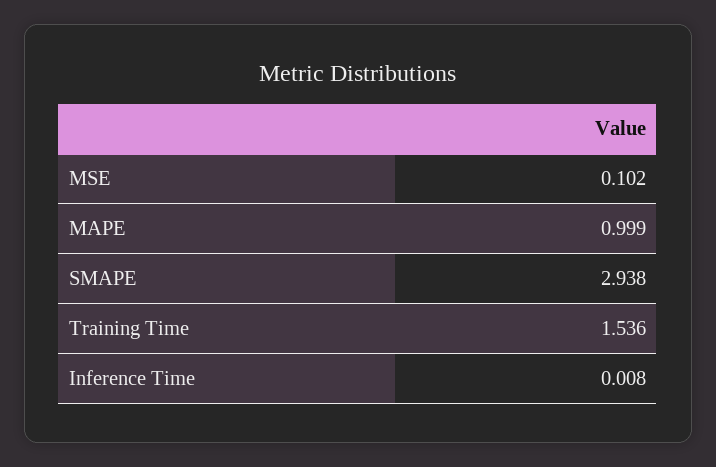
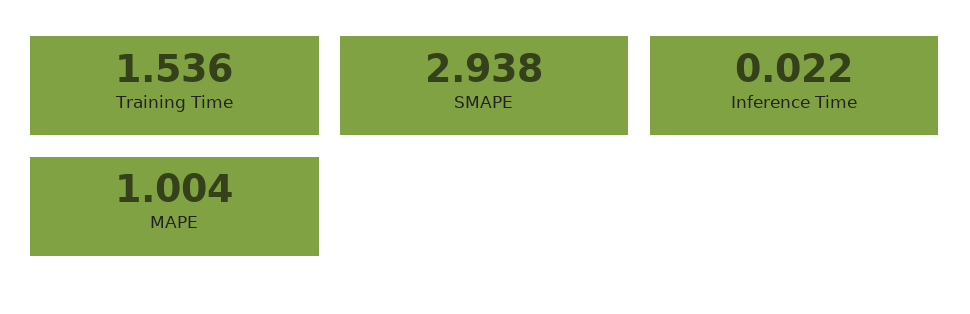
MSE: 0.102 -> none
MAPE: 0.999 -> 1.004
Inference Time: 0.008 -> 0.022

